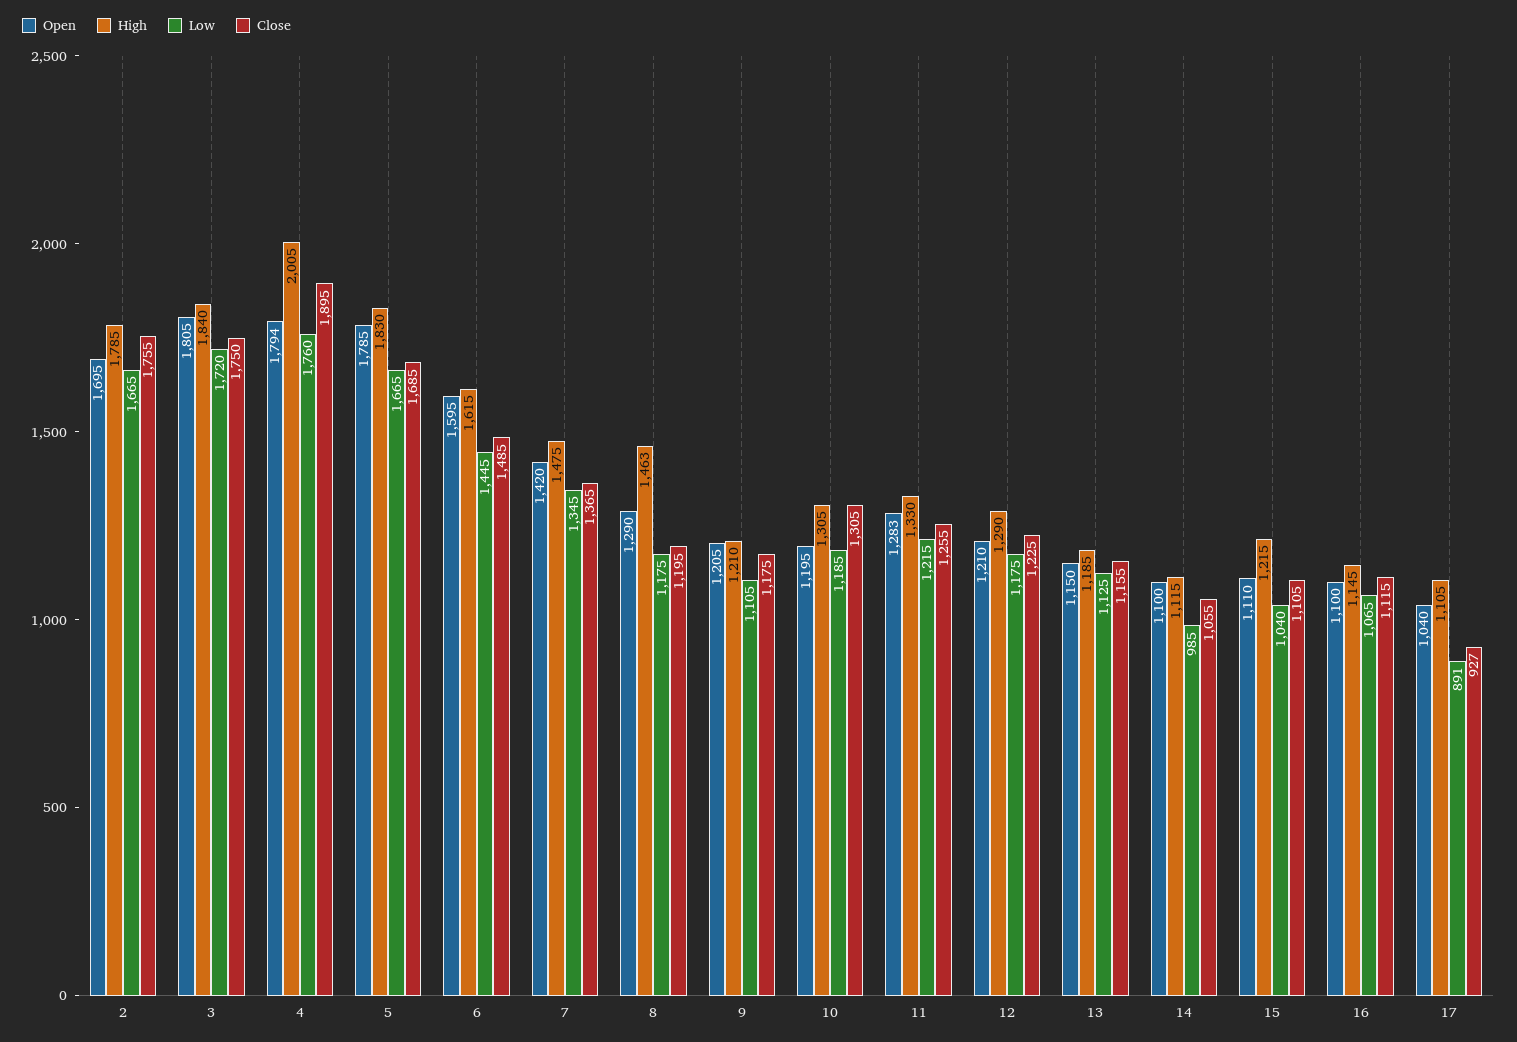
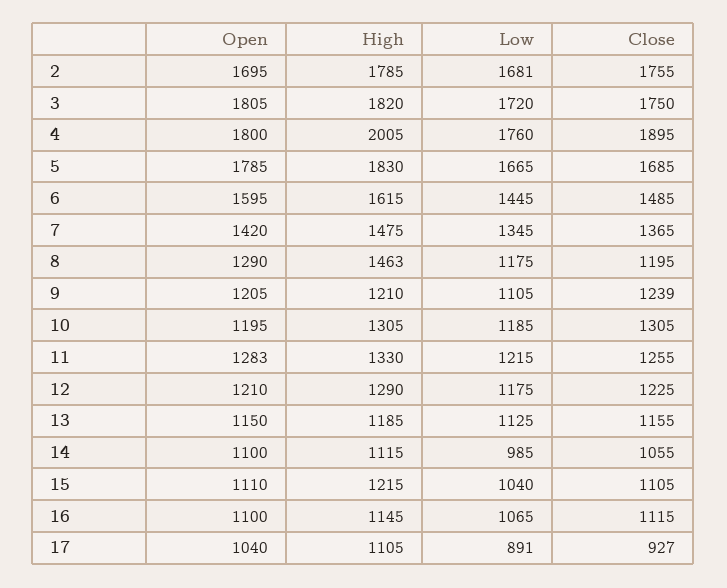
Low, 2: 1665 -> 1681
High, 3: 1840 -> 1820
Open, 4: 1794 -> 1800
Close, 9: 1175 -> 1239

